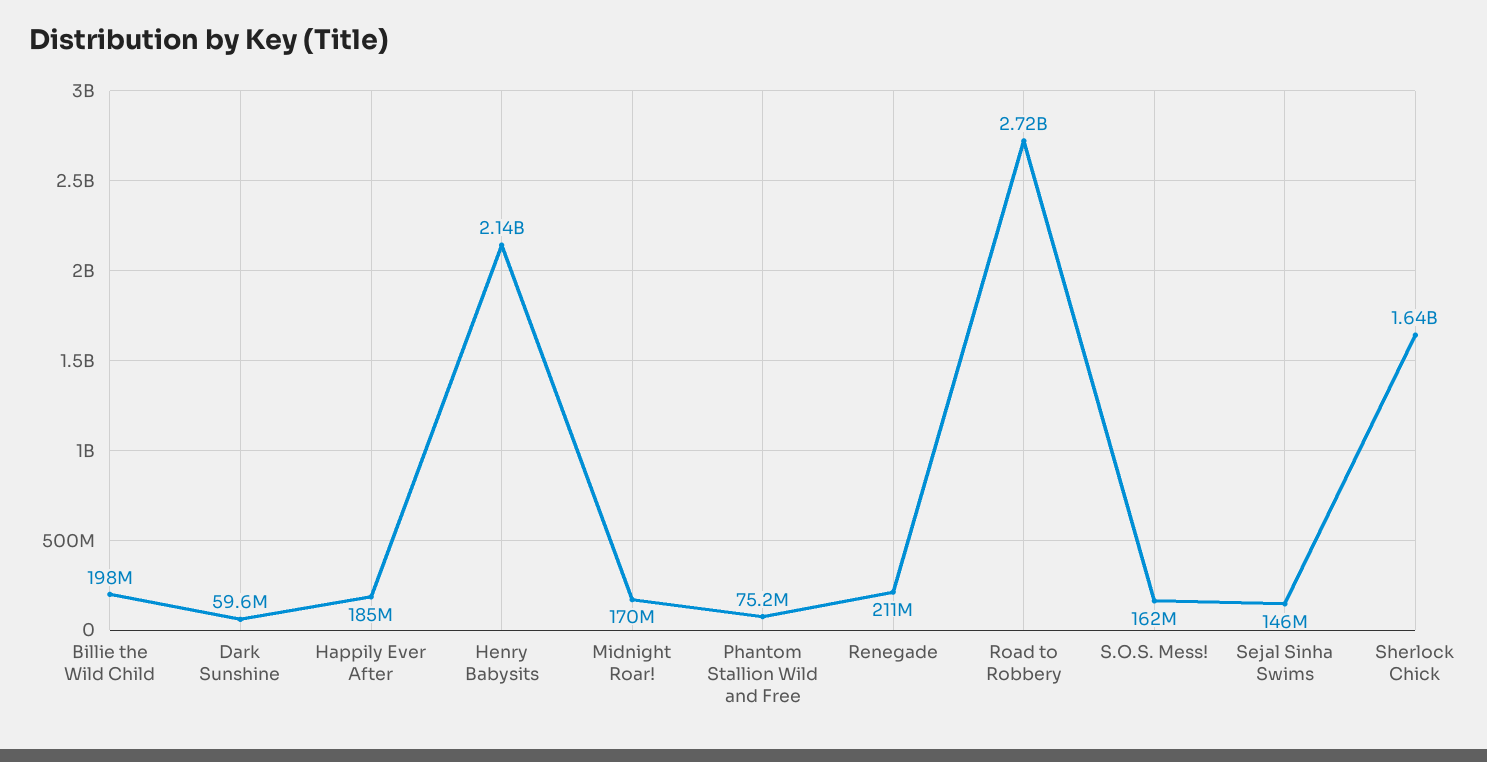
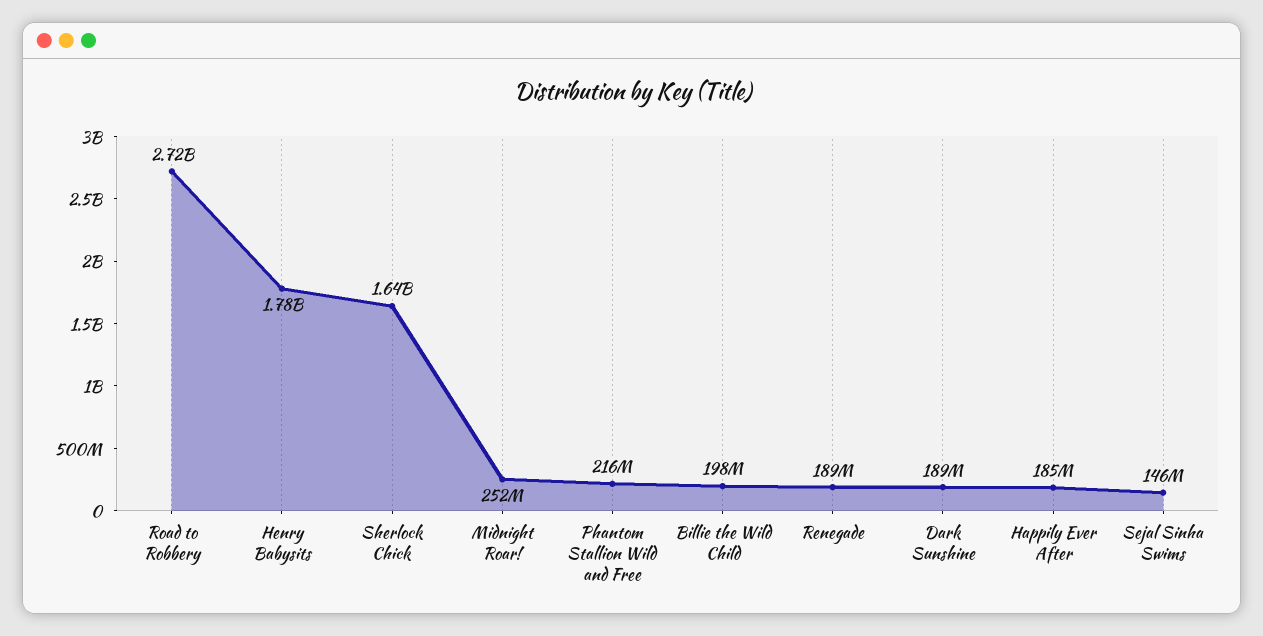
Dark Sunshine: 59600000 -> 189000000
Henry Babysits: 2140000000 -> 1780000000
Midnight Roar!: 170000000 -> 252000000
Phantom Stallion Wild and Free: 75200000 -> 216000000
Renegade: 211000000 -> 189000000
S.O.S. Mess!: 162000000 -> none

